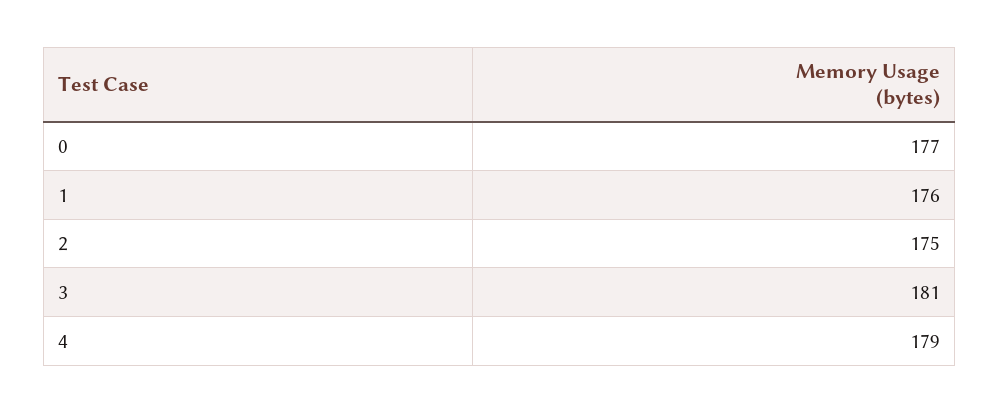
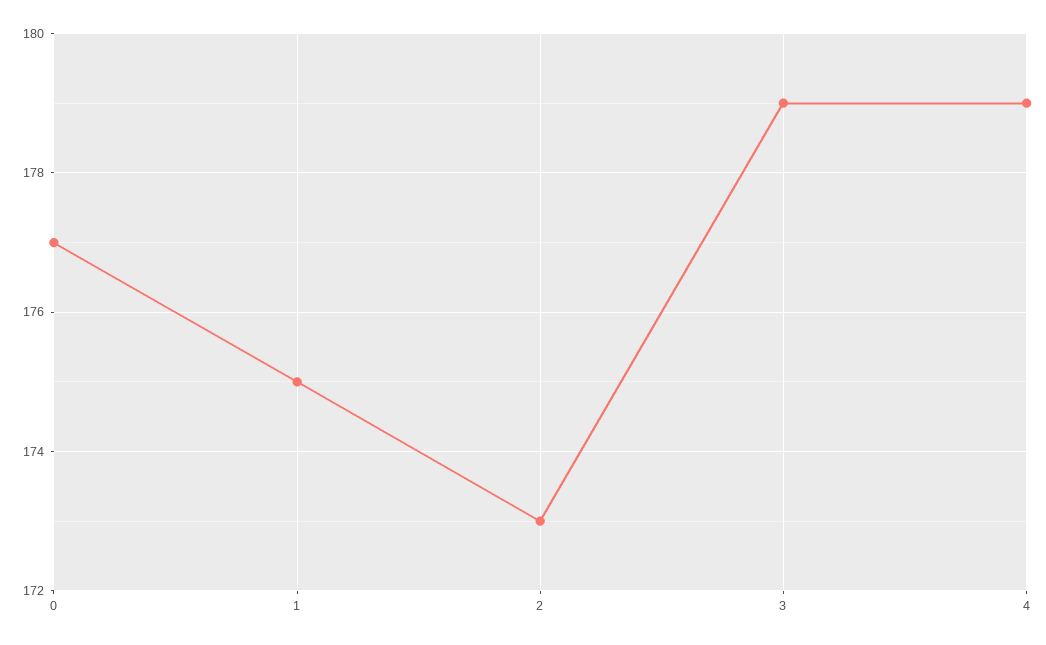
1: 176 -> 175
2: 175 -> 173
3: 181 -> 179

